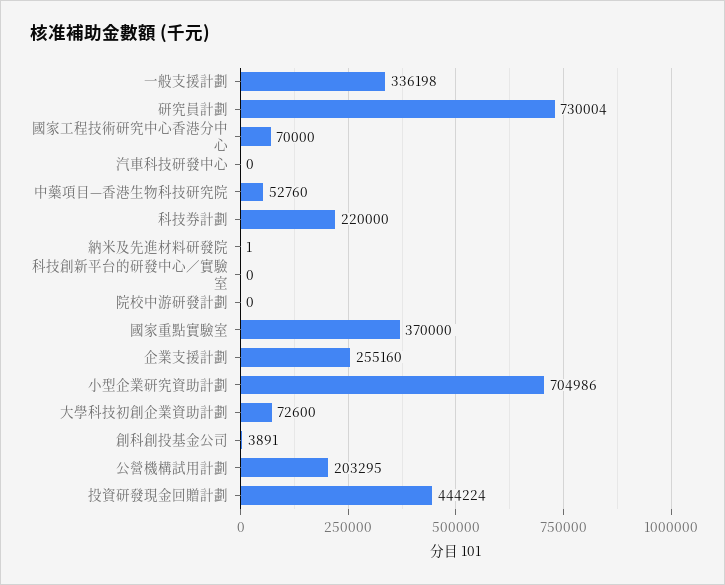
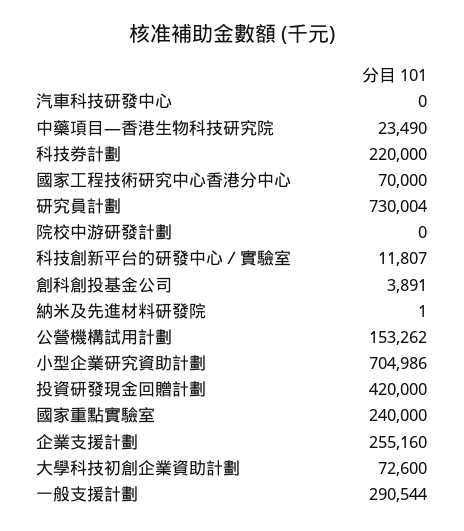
一般支援計劃: 336198 -> 290544
中藥項目—香港生物科技研究院: 52760 -> 23490
科技創新平台的研發中心／實驗室: 0 -> 11807
國家重點實驗室: 370000 -> 240000
公營機構試用計劃: 203295 -> 153262
投資研發現金回贈計劃: 444224 -> 420000

